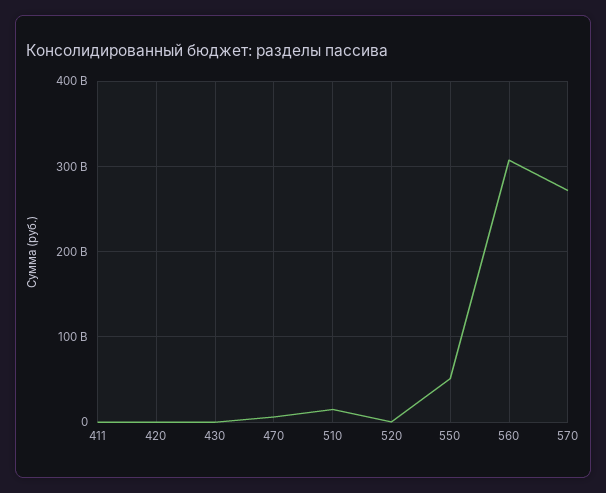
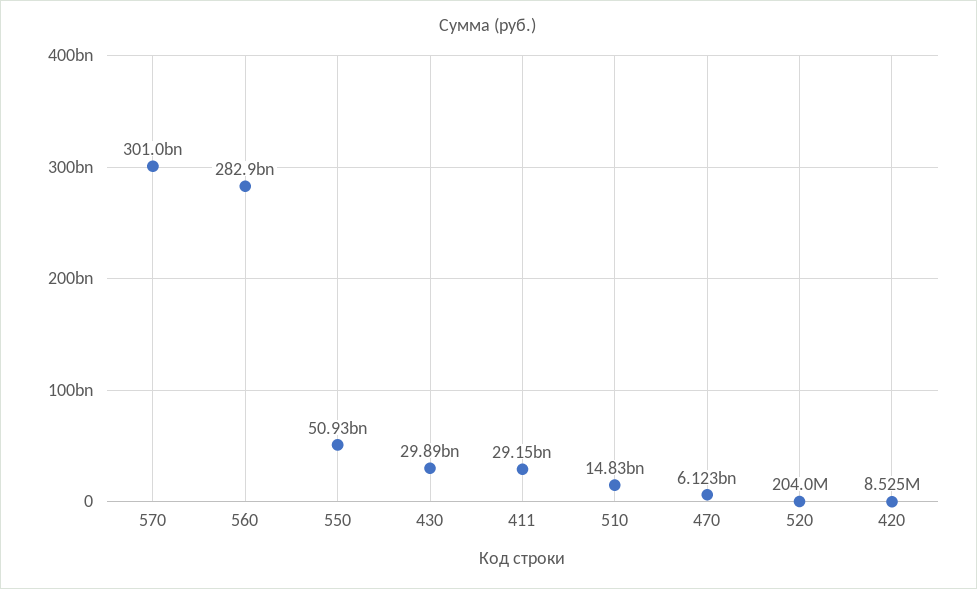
411: 0 -> 29150000000
430: 0 -> 29890000000
560: 310000000000 -> 282900000000
570: 270000000000 -> 301000000000

